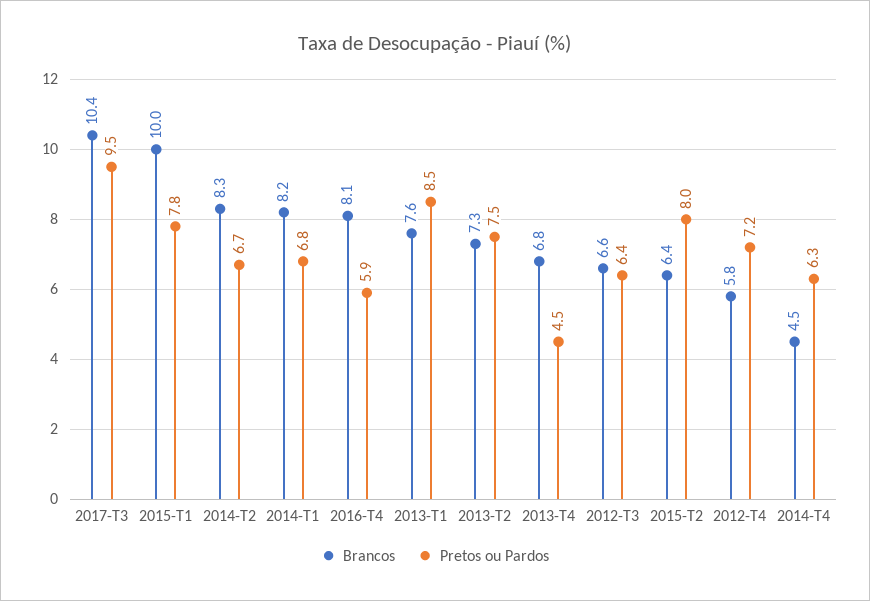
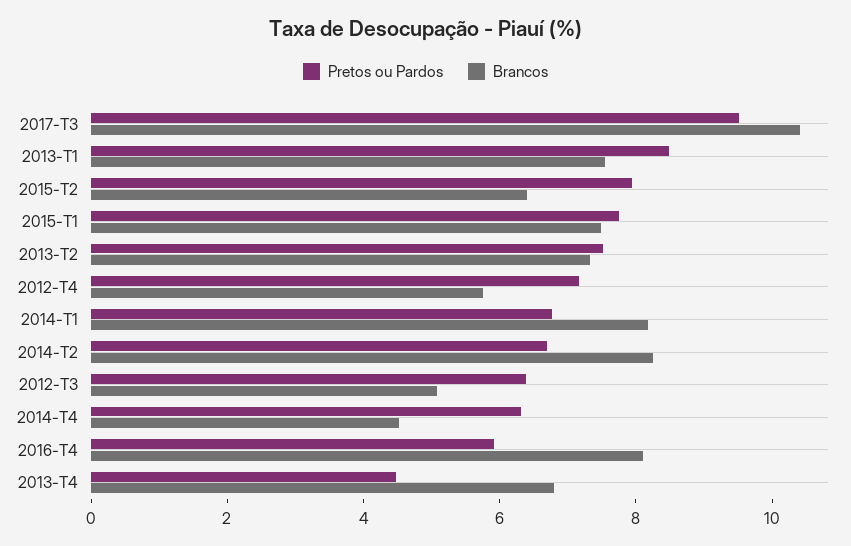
Brancos, 2015-T1: 10 -> 7.5
Brancos, 2012-T3: 6.6 -> 5

